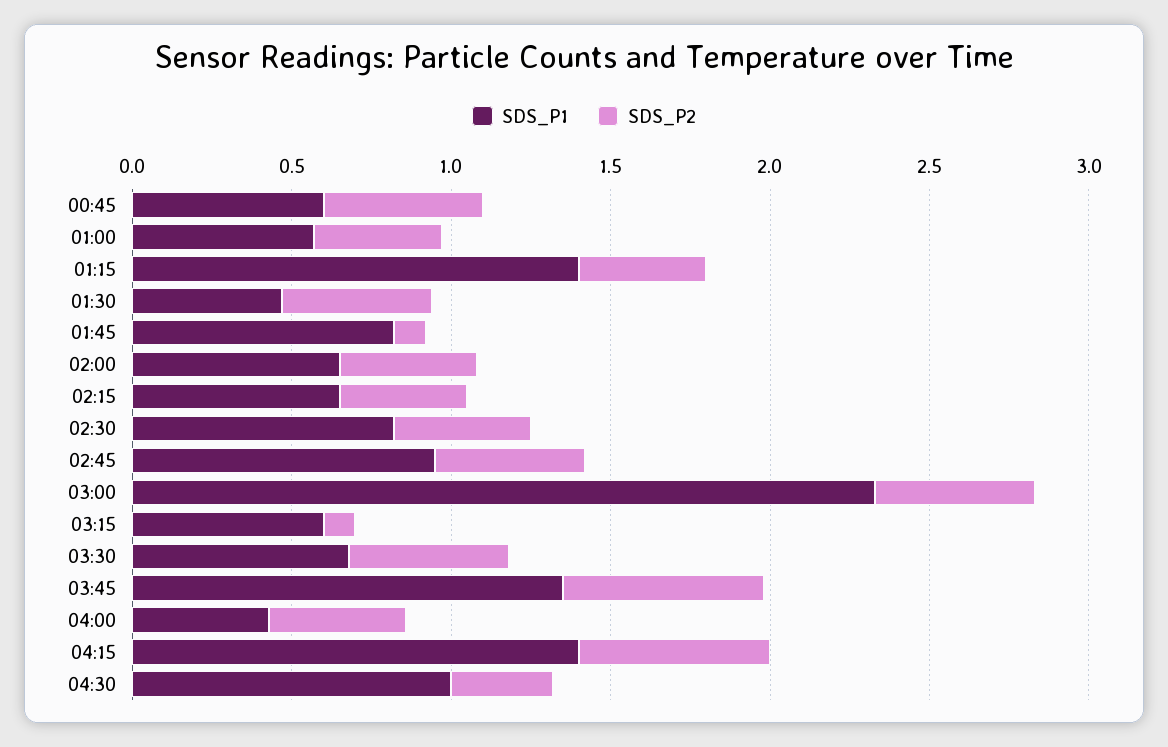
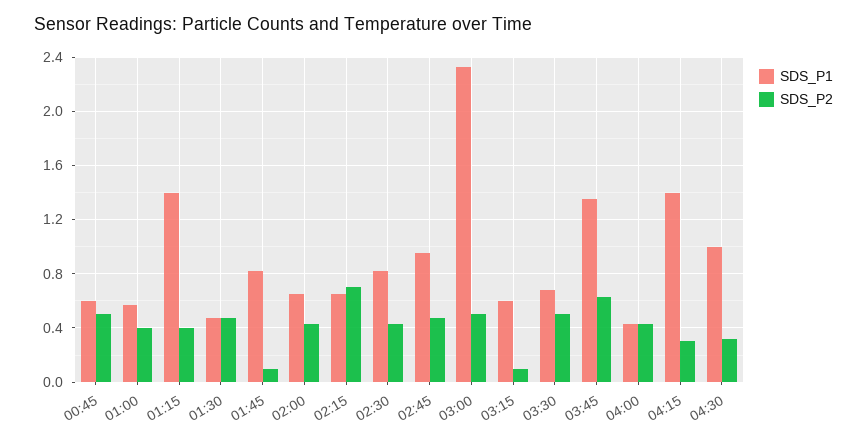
SDS_P2, 02:15: 0.4 -> 0.7
SDS_P2, 04:15: 0.6 -> 0.3

